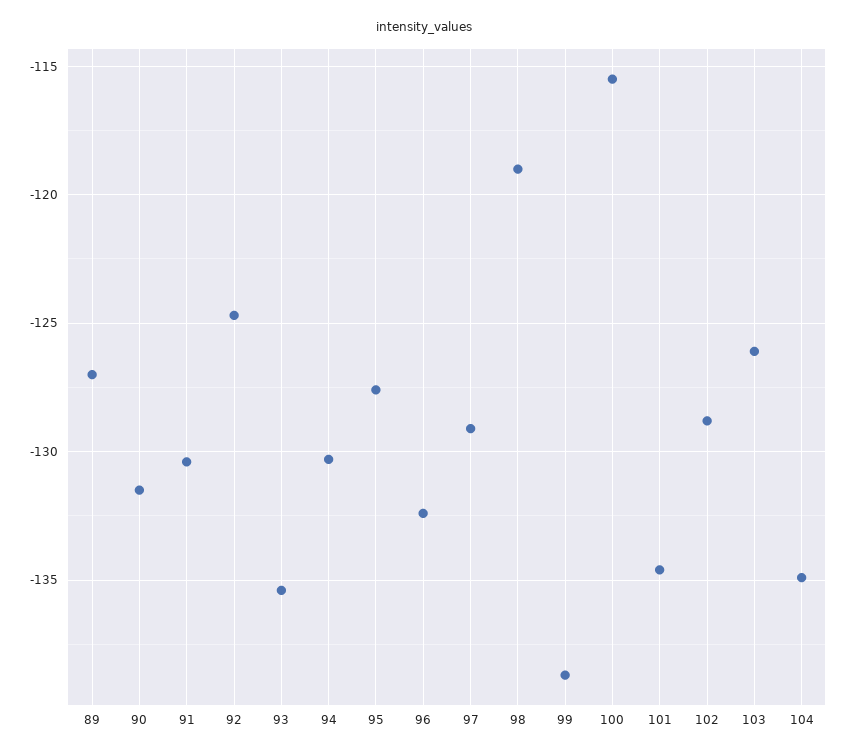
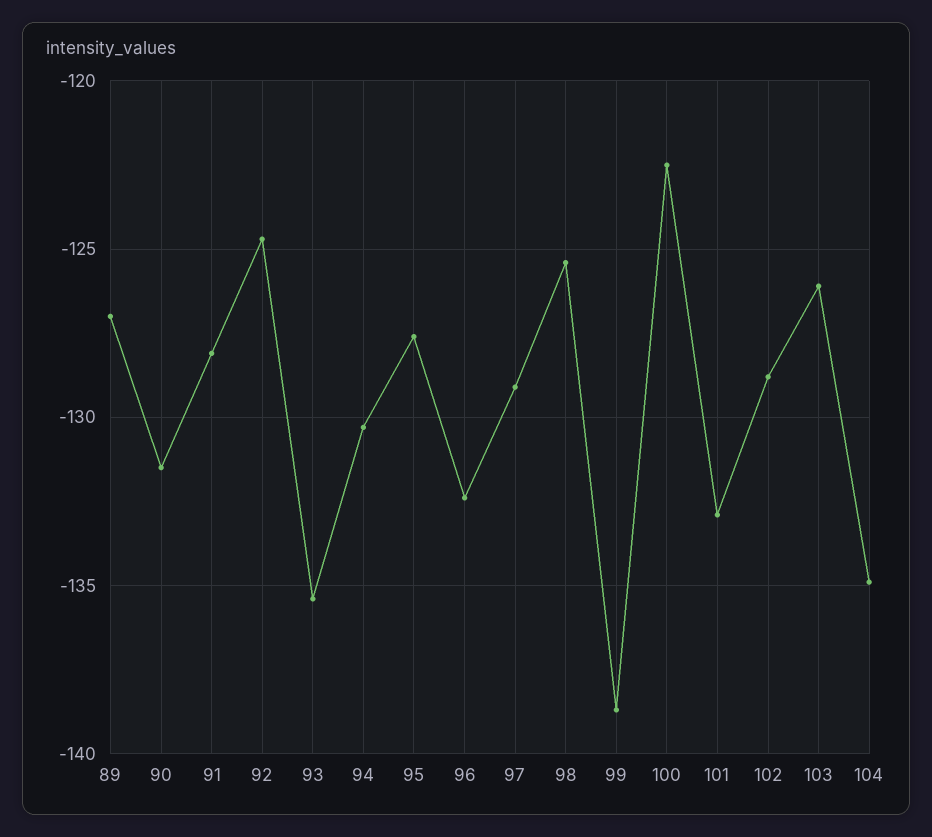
91: -130.5 -> -128
98: -119 -> -125.5
100: -115.5 -> -122.5
101: -134.5 -> -133

